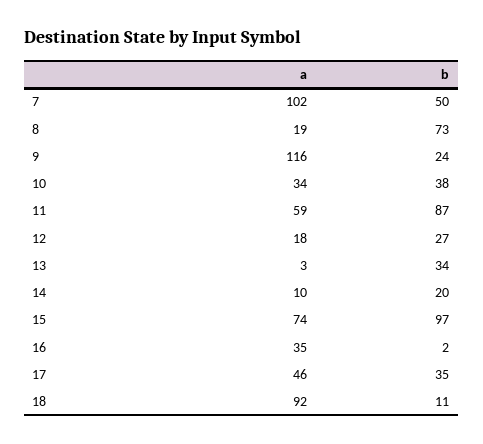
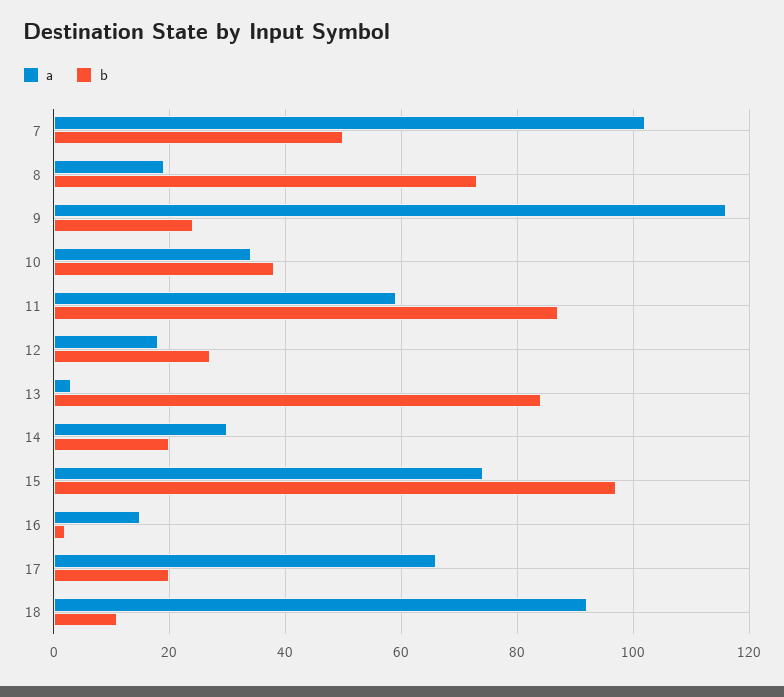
b, 13: 34 -> 85
a, 14: 10 -> 30
a, 16: 35 -> 15
a, 17: 46 -> 65
b, 17: 35 -> 20

